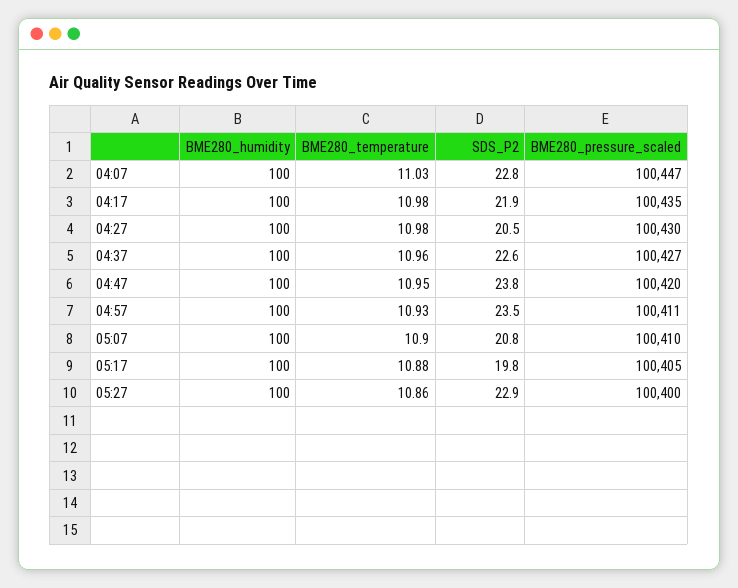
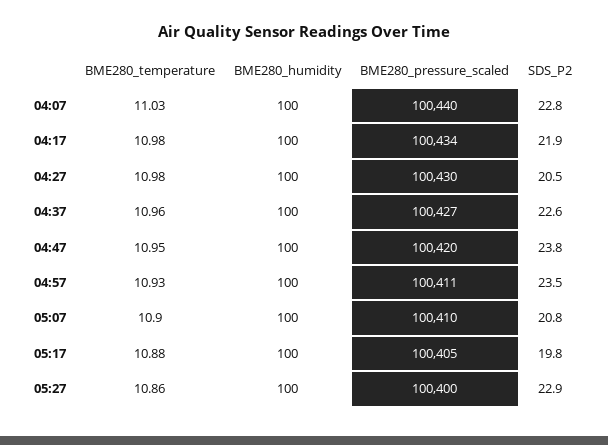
BME280_pressure_scaled, 04:07: 100447 -> 100440
BME280_pressure_scaled, 04:17: 100435 -> 100434

